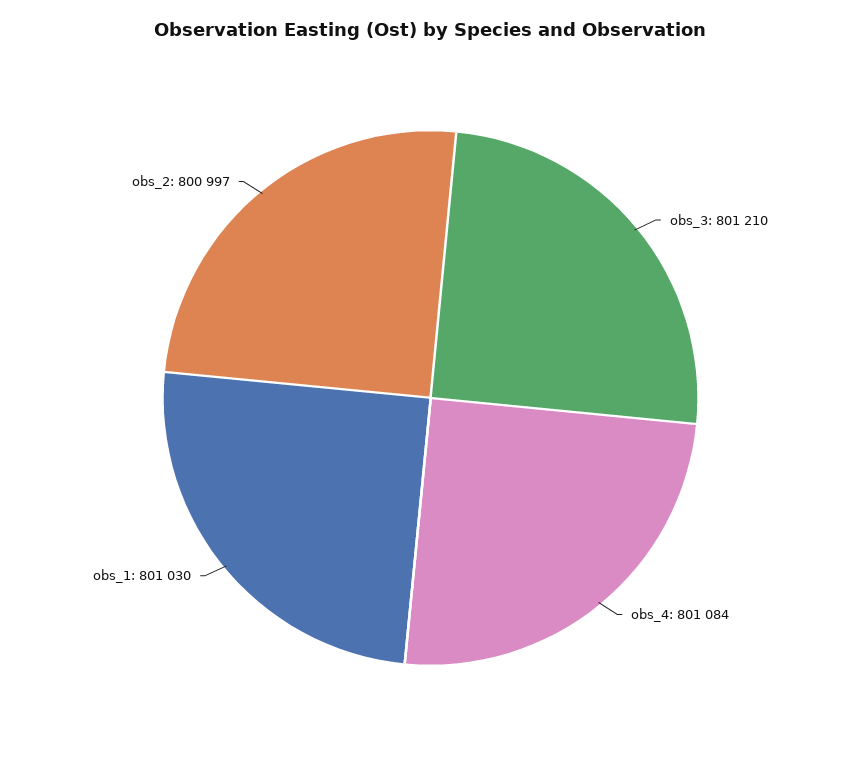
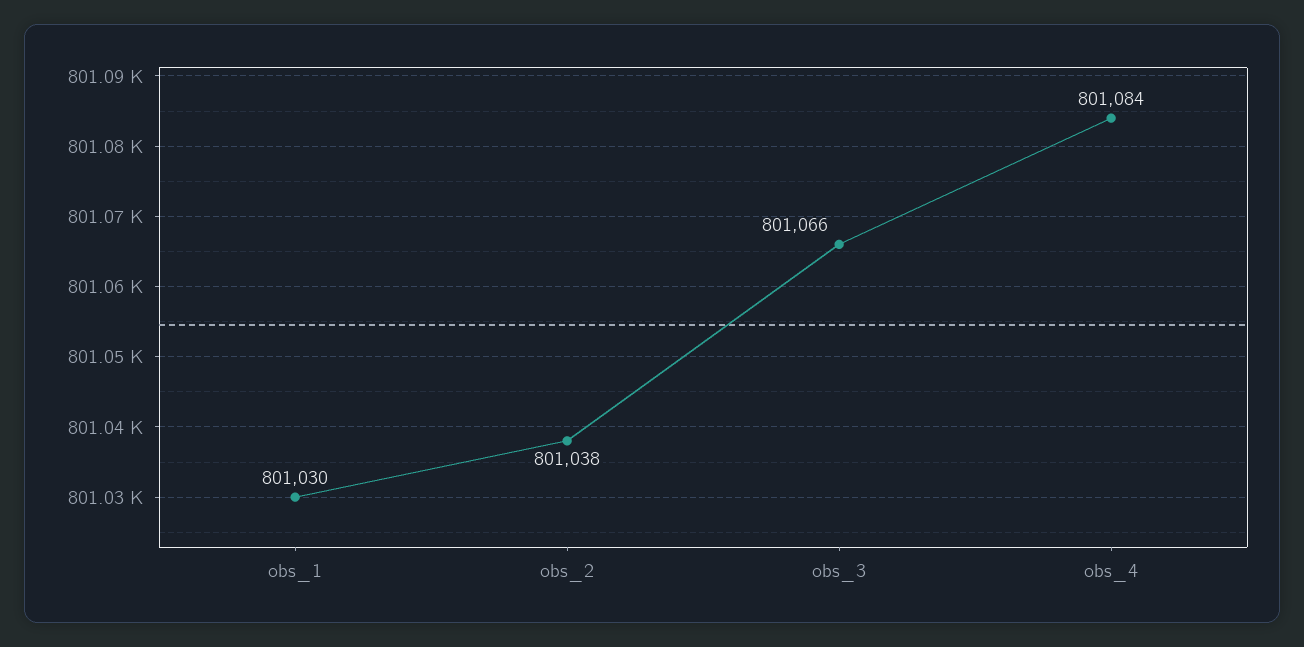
obs_3: 801210 -> 801066
obs_2: 800997 -> 801038

